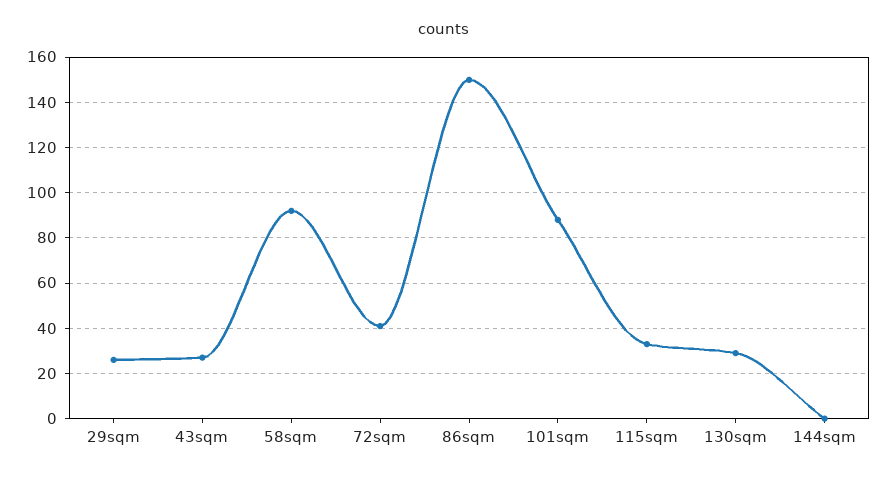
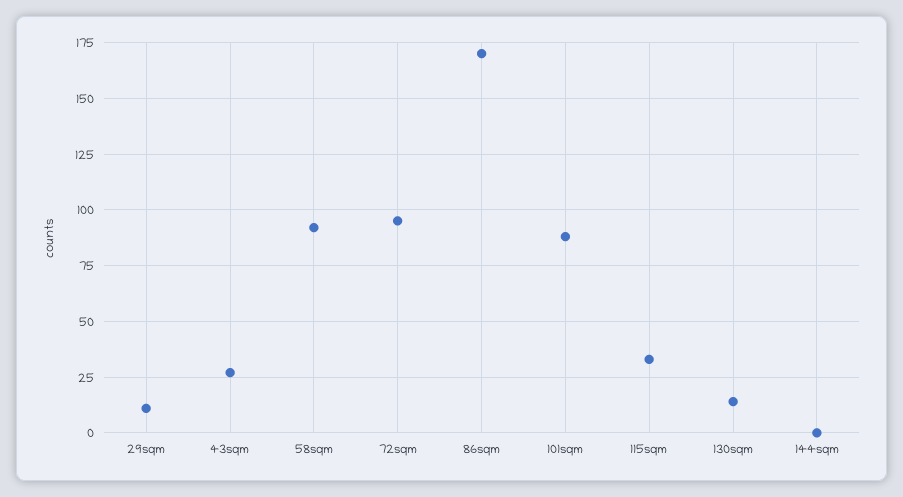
29sqm: 25 -> 10
72sqm: 40 -> 95
86sqm: 150 -> 170
130sqm: 30 -> 15

